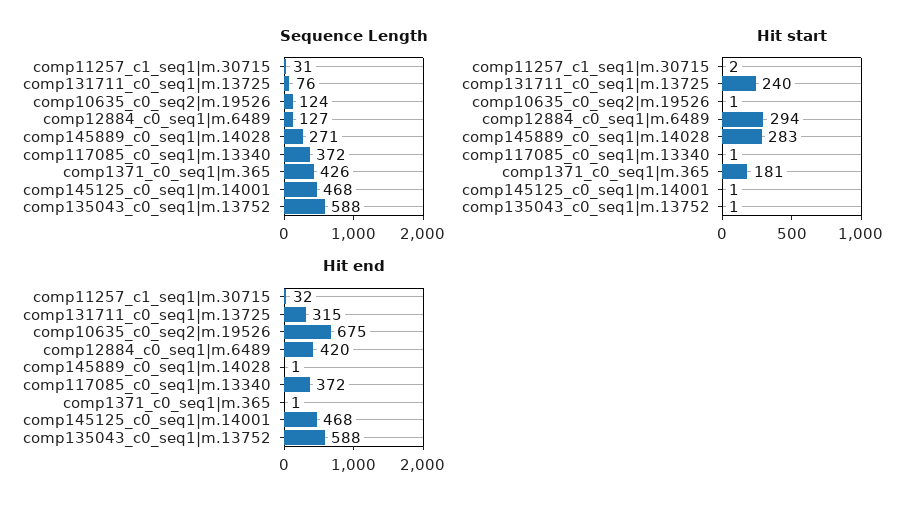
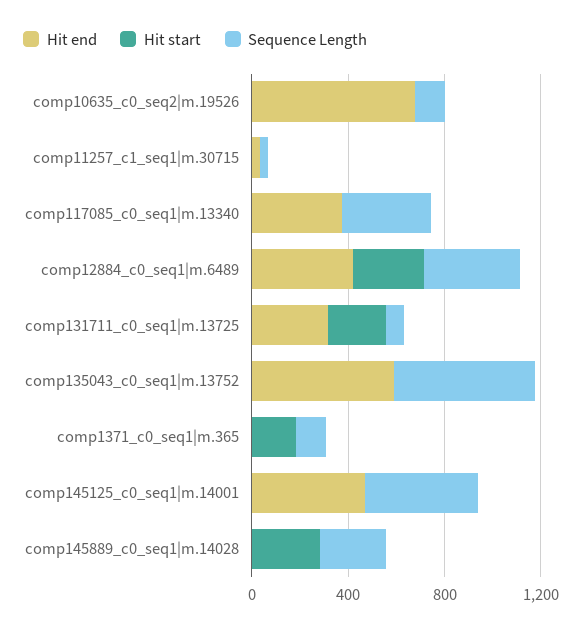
Sequence Length, comp12884_c0_seq1|m.6489: 127 -> 400
Sequence Length, comp1371_c0_seq1|m.365: 426 -> 100

